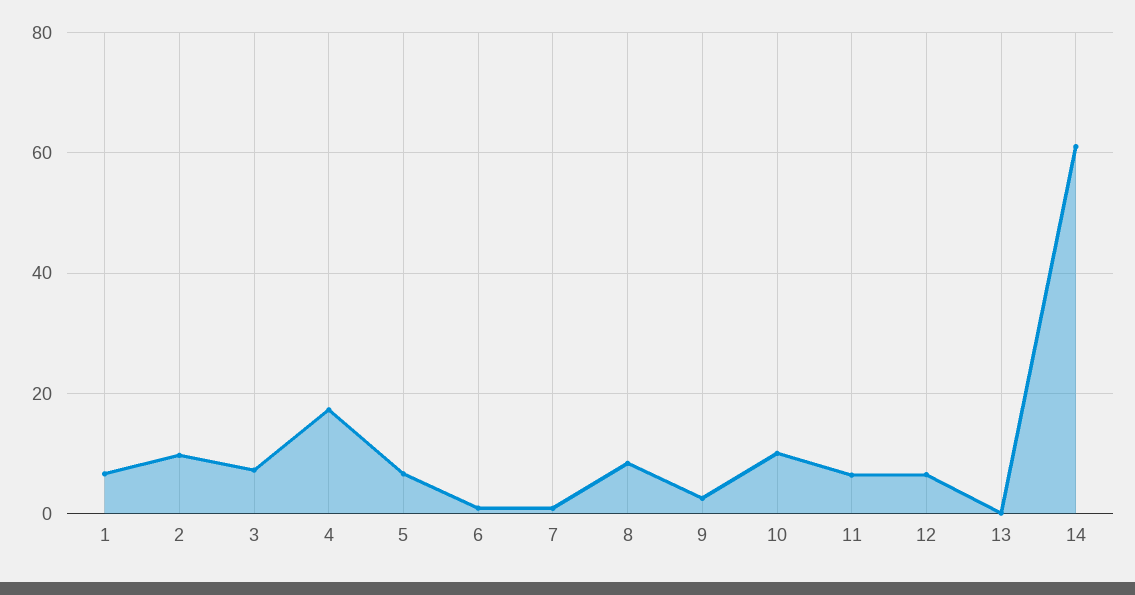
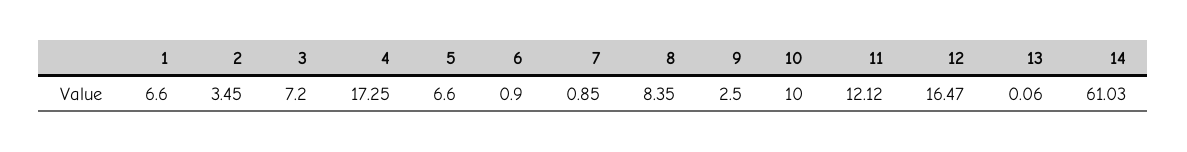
2: 10 -> 3.45
11: 6 -> 12.12
12: 6 -> 16.47

